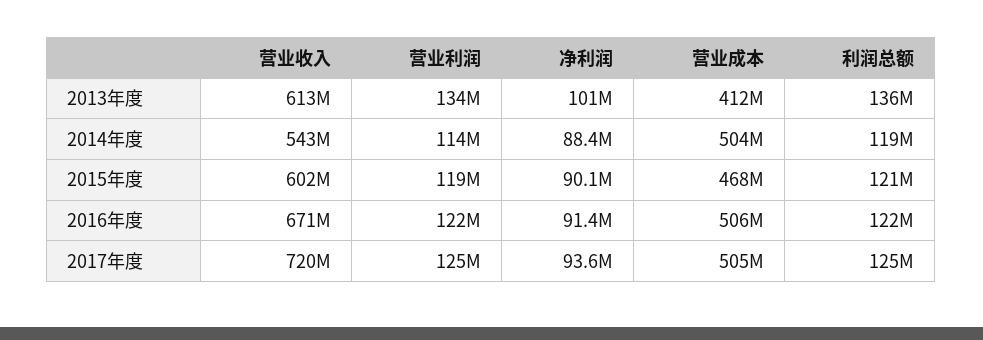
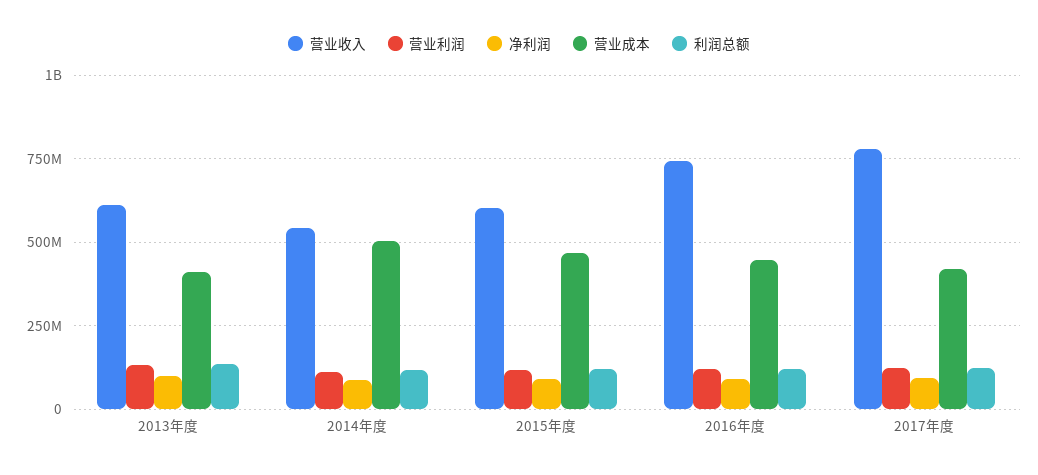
营业收入, 2016年度: 671000000 -> 750000000
营业成本, 2016年度: 506000000 -> 450000000
营业收入, 2017年度: 720000000 -> 775000000
营业成本, 2017年度: 505000000 -> 425000000

